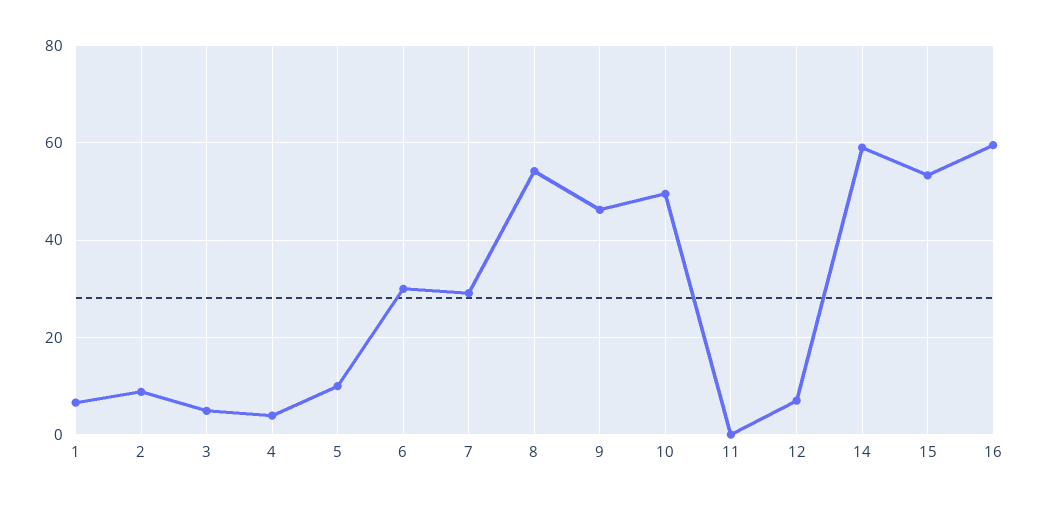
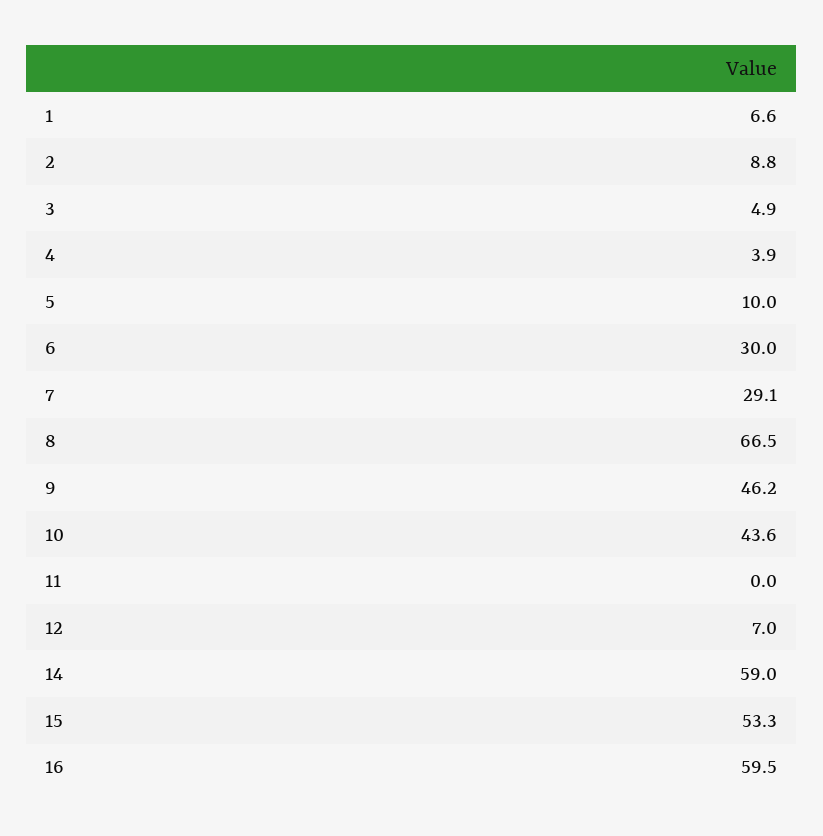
8: 54 -> 66.5
10: 50 -> 43.6

